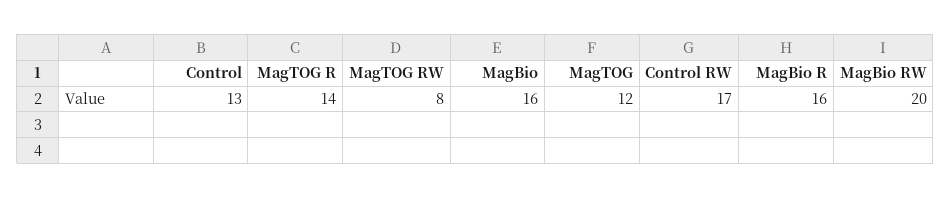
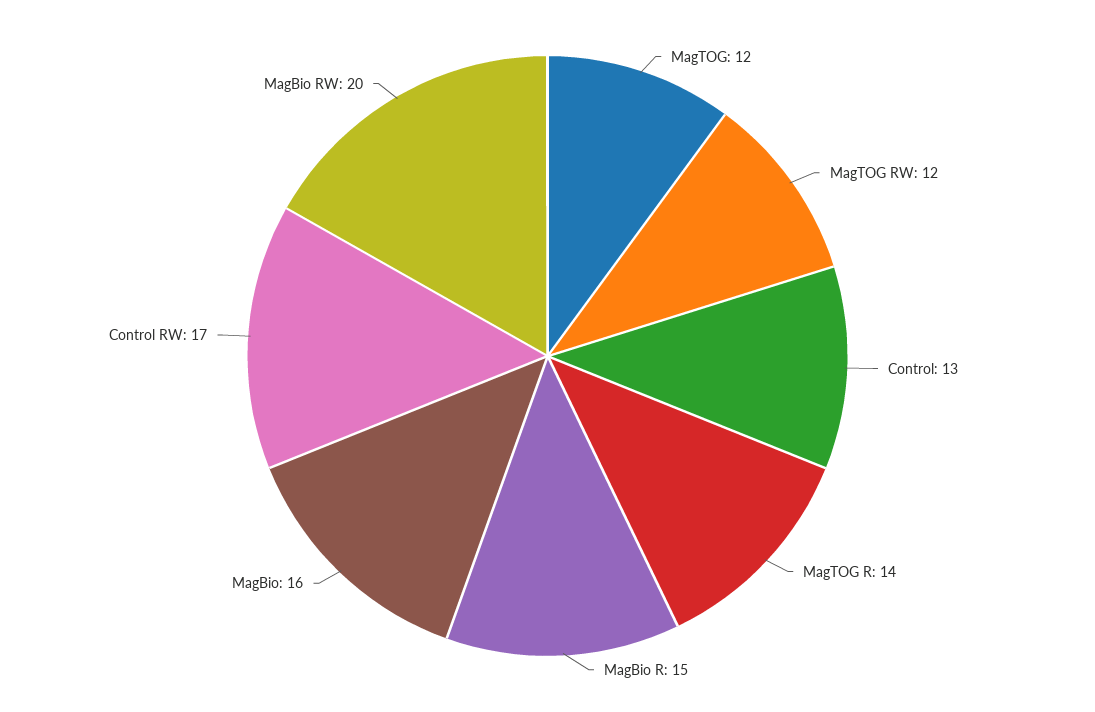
MagTOG RW: 8 -> 12
MagBio R: 16 -> 15

